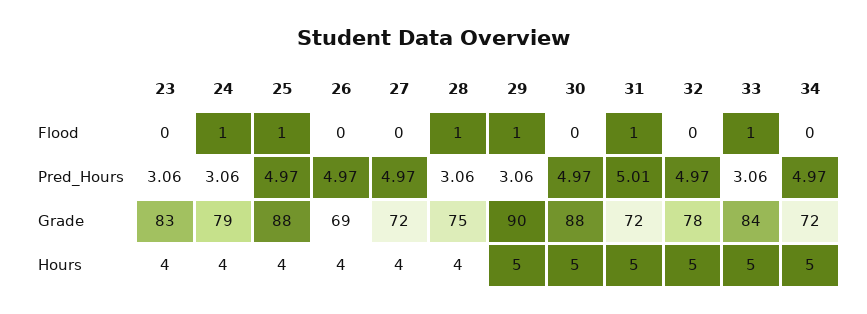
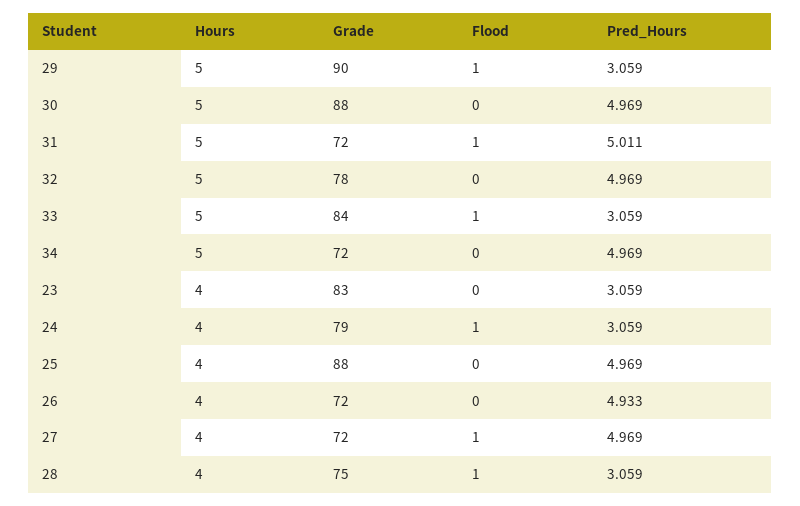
25, Flood: 1 -> 0
27, Flood: 0 -> 1
26, Pred_Hours: 4.97 -> 4.933
26, Grade: 69 -> 72

